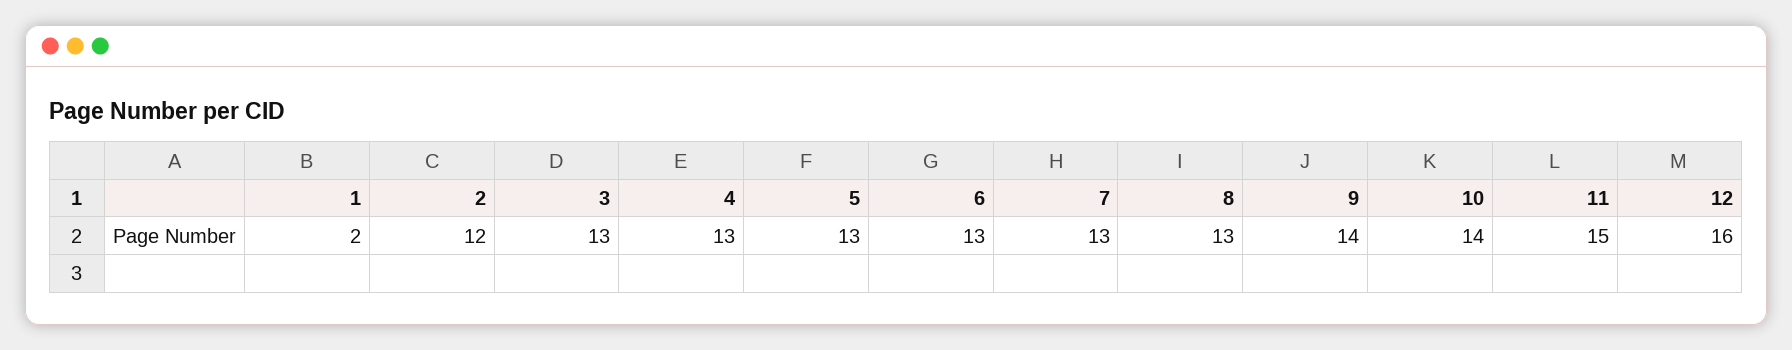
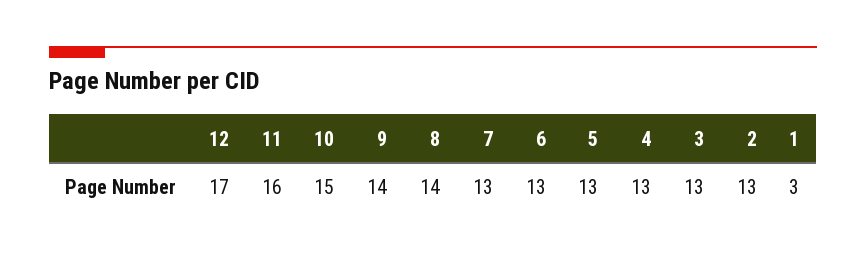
1: 2 -> 3
2: 12 -> 13
8: 13 -> 14
10: 14 -> 15
11: 15 -> 16
12: 16 -> 17

